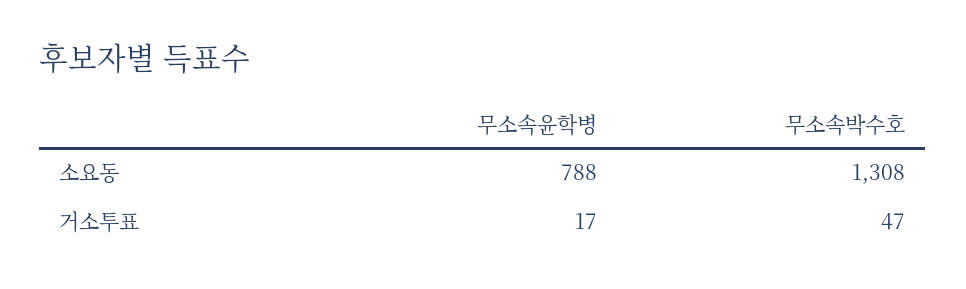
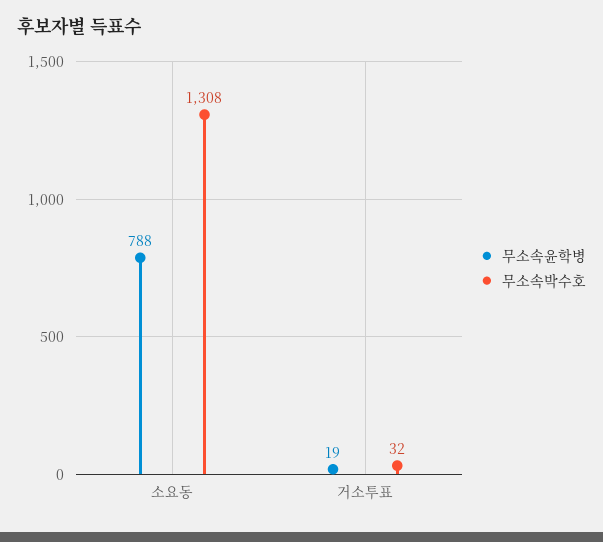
무소속윤학병, 거소투표: 17 -> 19
무소속박수호, 거소투표: 47 -> 32

